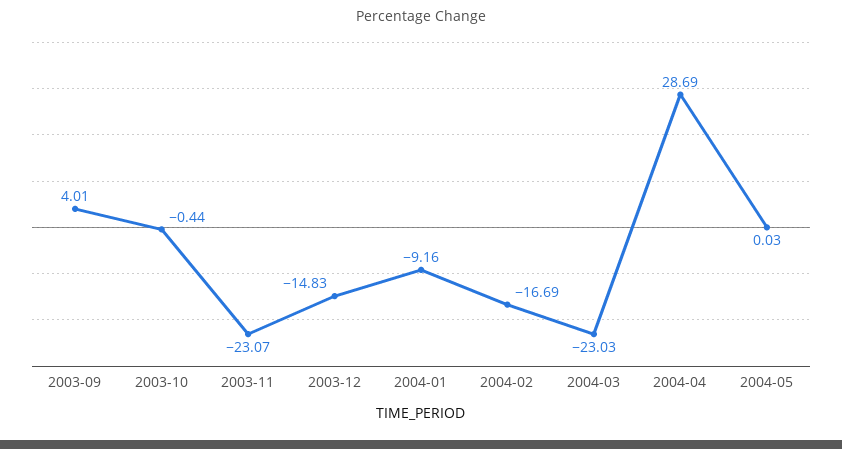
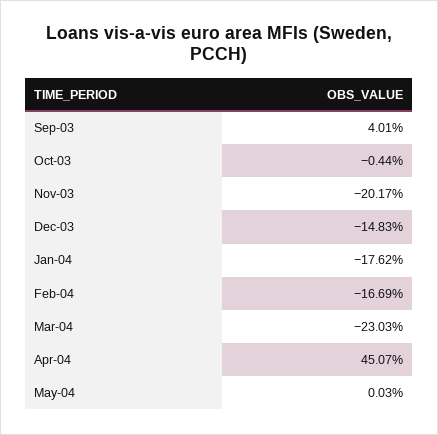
2003-11: -23.07 -> -20.17
2004-01: -9.16 -> -17.62
2004-04: 28.69 -> 45.07

